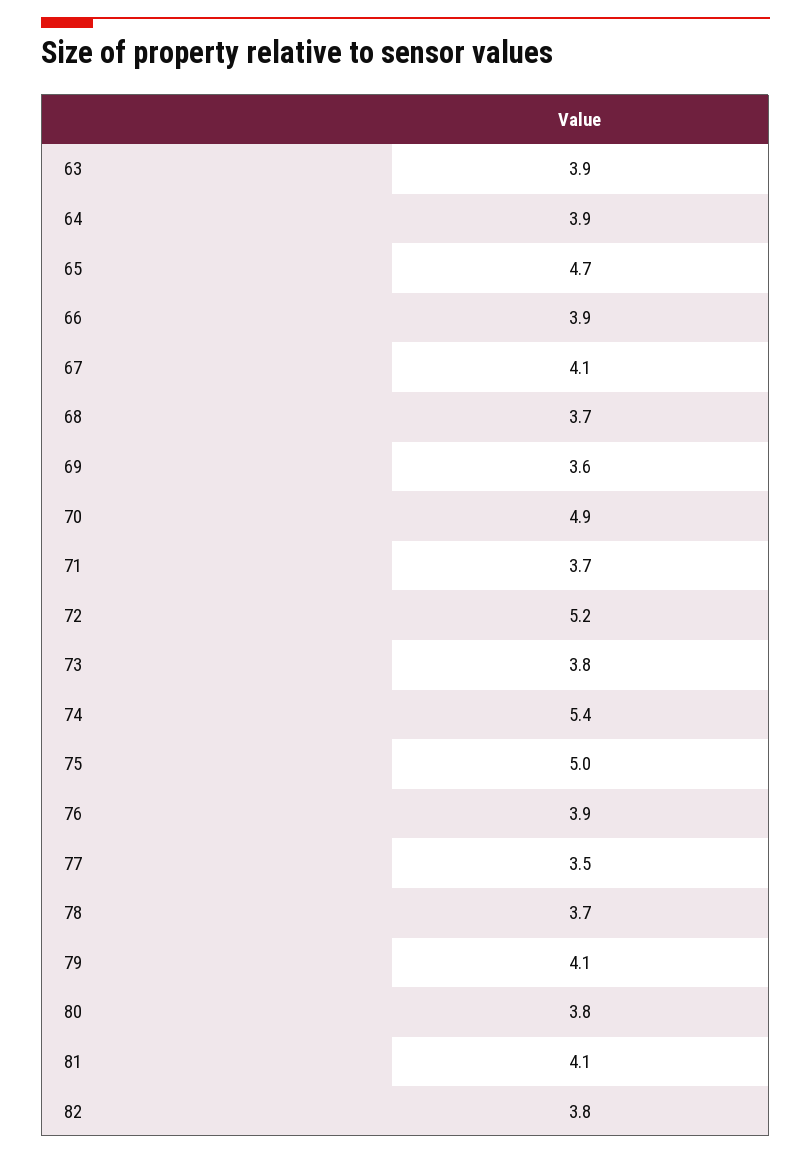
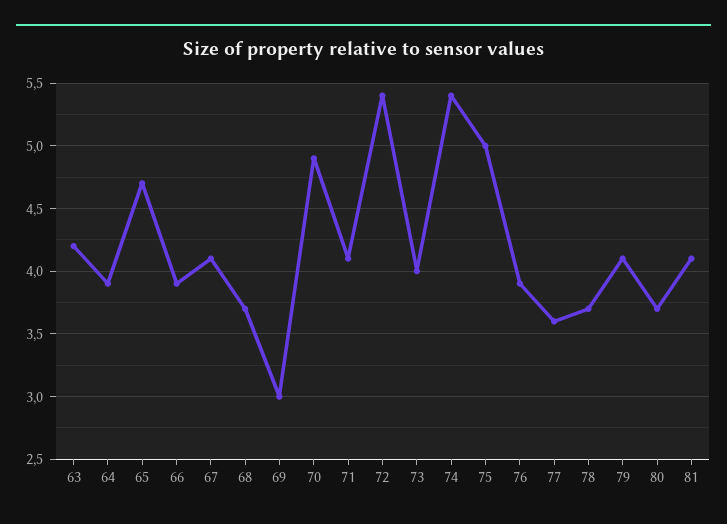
63: 3.9 -> 4.2
69: 3.6 -> 3
71: 3.7 -> 4.1
72: 5.2 -> 5.4
73: 3.8 -> 4
77: 3.5 -> 3.6
80: 3.8 -> 3.7
82: 3.8 -> none

